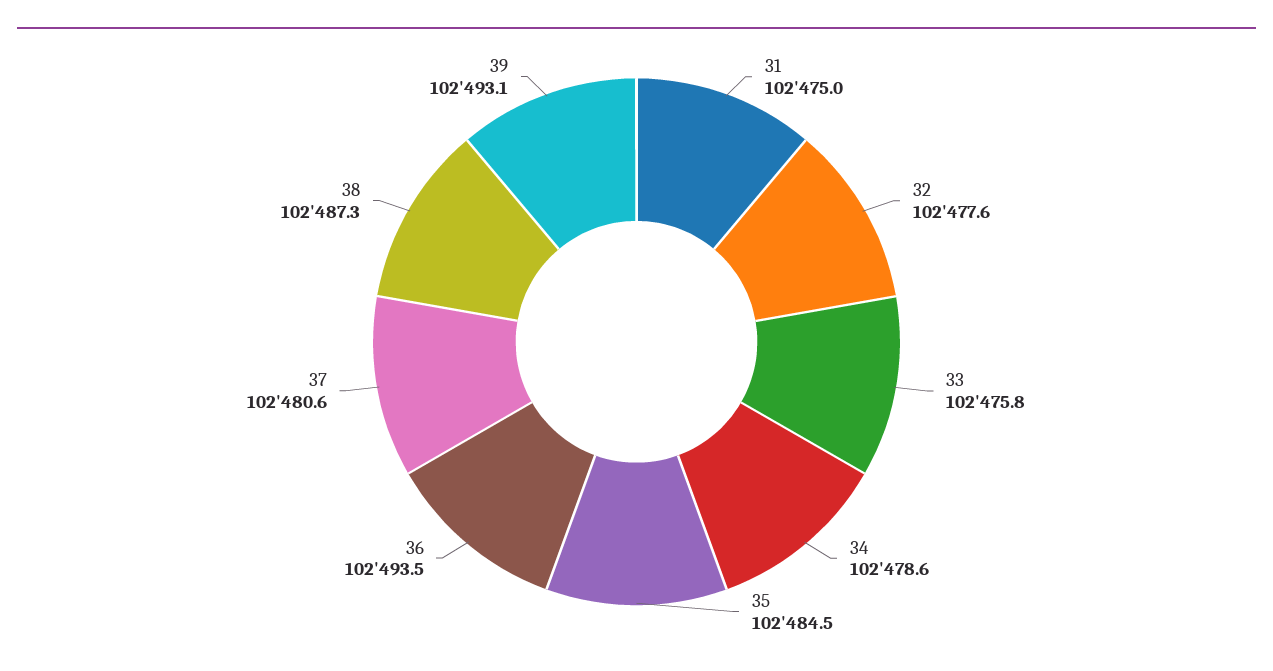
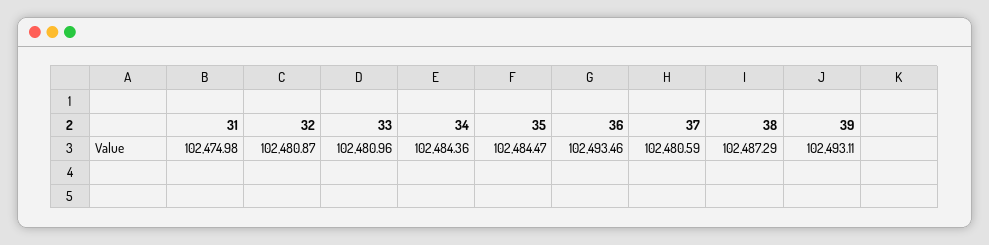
32: 102477.6 -> 102480.87
33: 102475.8 -> 102480.96
34: 102478.6 -> 102484.36

